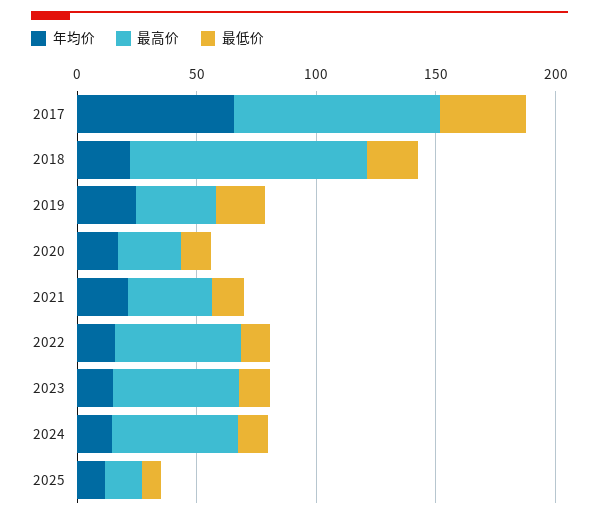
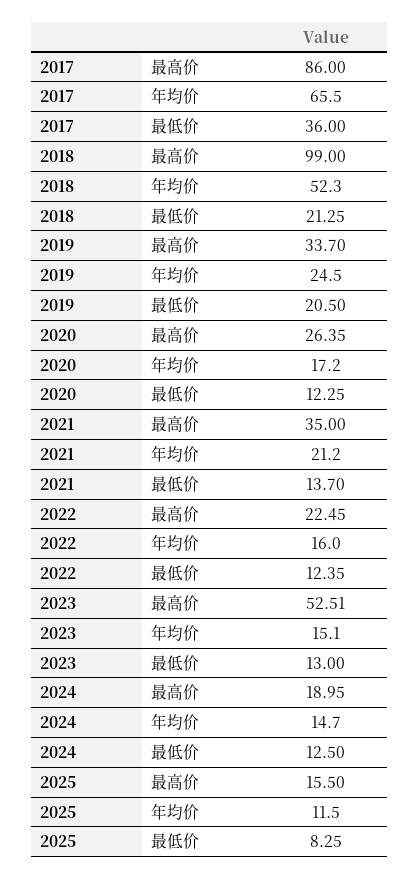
年均价, 2018: 20 -> 52.3
最高价, 2022: 50 -> 22.45
最高价, 2024: 50 -> 18.95

